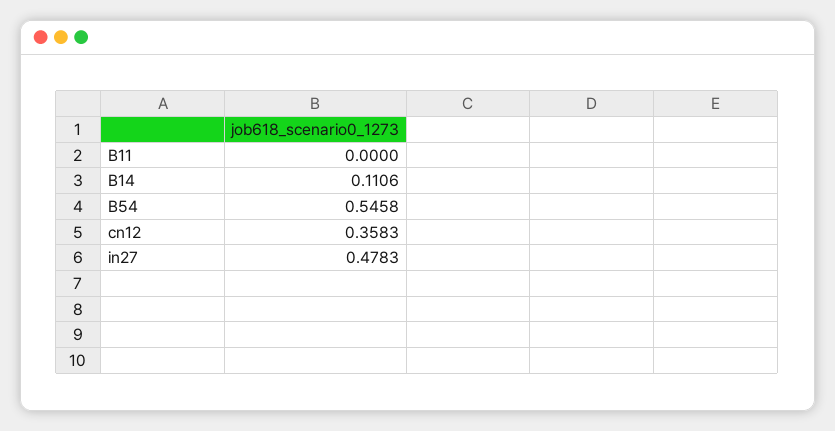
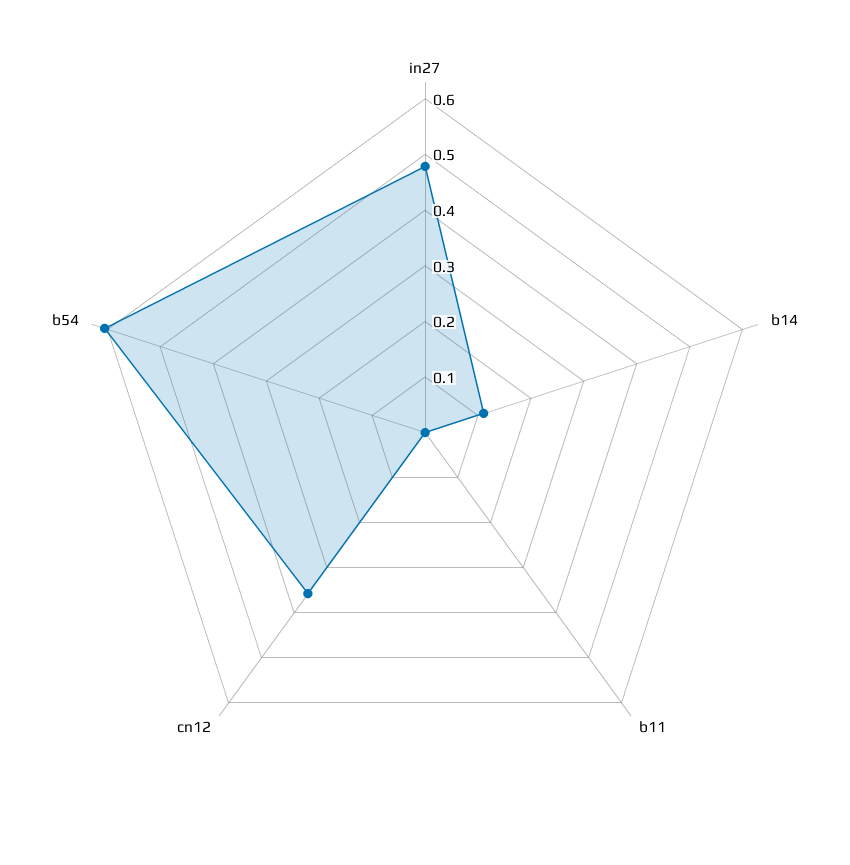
B54: 0.5458 -> 0.6

